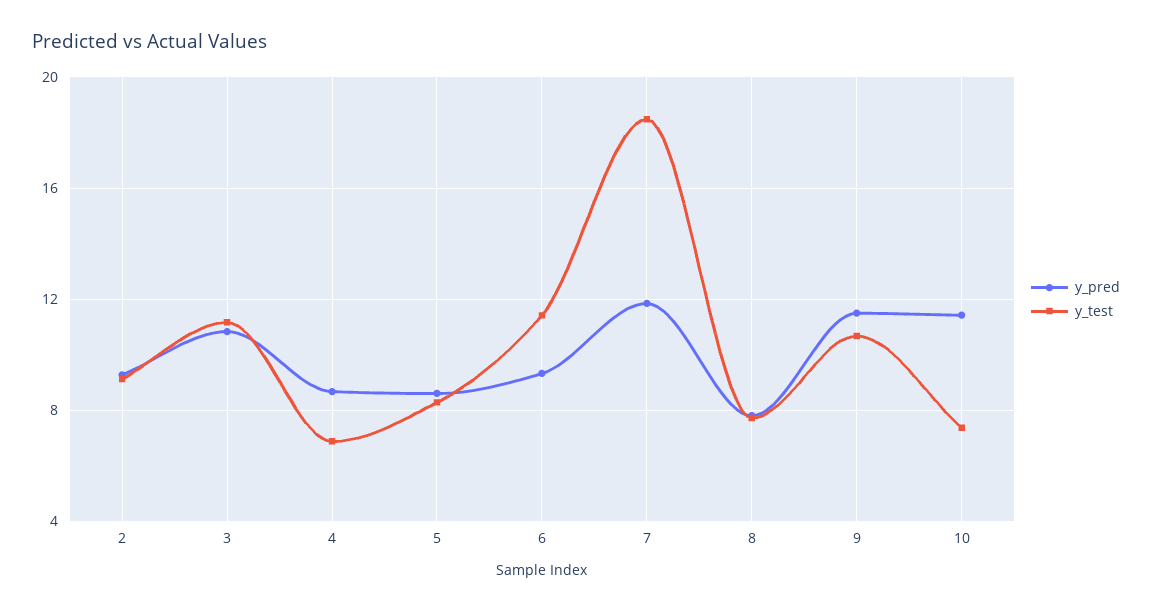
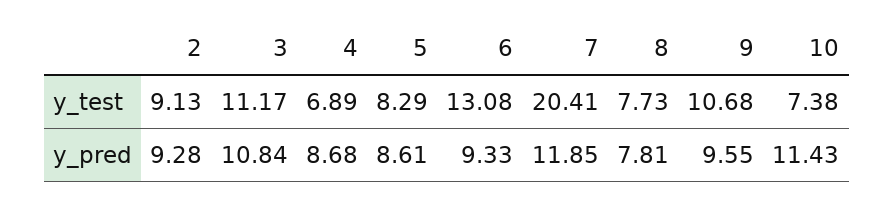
y_test, 6: 11.5 -> 13.08
y_test, 7: 18.5 -> 20.41
y_pred, 9: 11.5 -> 9.55

